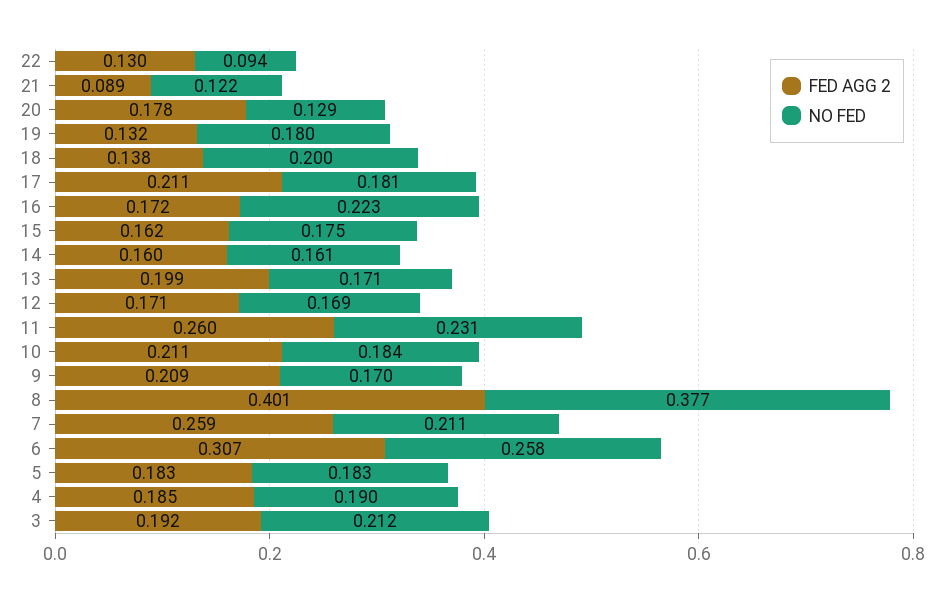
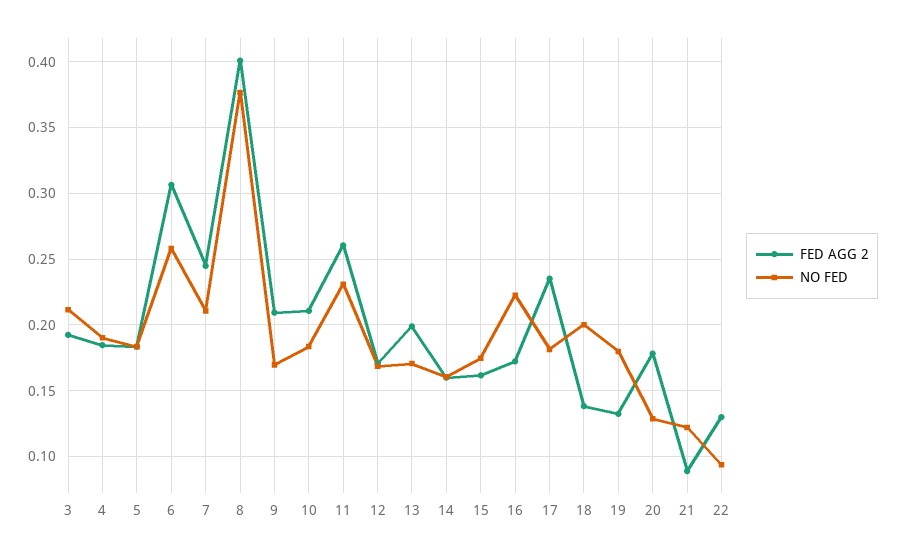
FED AGG 2, 17: 0.211 -> 0.235
FED AGG 2, 7: 0.259 -> 0.245

